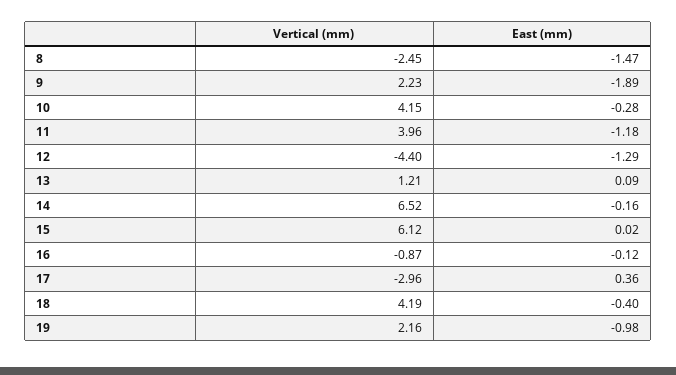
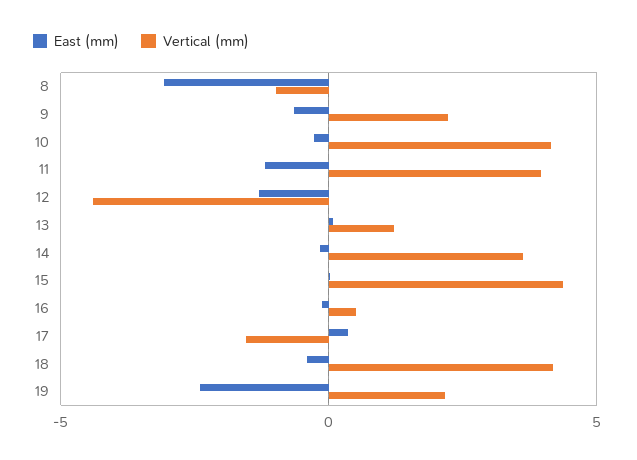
Vertical (mm), 8: -2.45 -> -1
East (mm), 8: -1.47 -> -3
East (mm), 9: -1.89 -> -0.5
Vertical (mm), 14: 6.52 -> 3.5
Vertical (mm), 15: 6.12 -> 4.5
Vertical (mm), 16: -0.87 -> 0.5
Vertical (mm), 17: -2.96 -> -1.5
East (mm), 19: -0.98 -> -2.5

